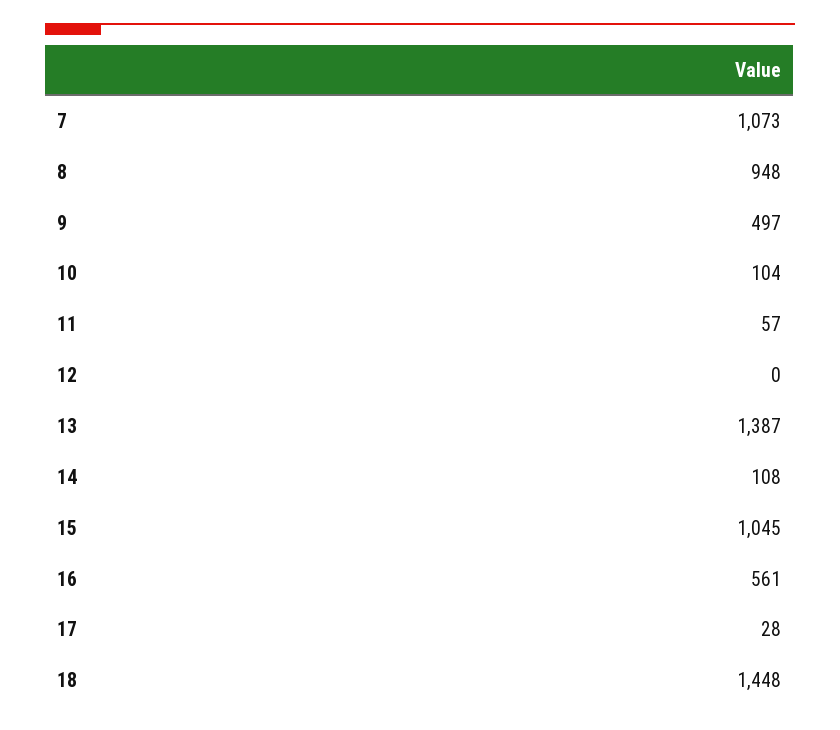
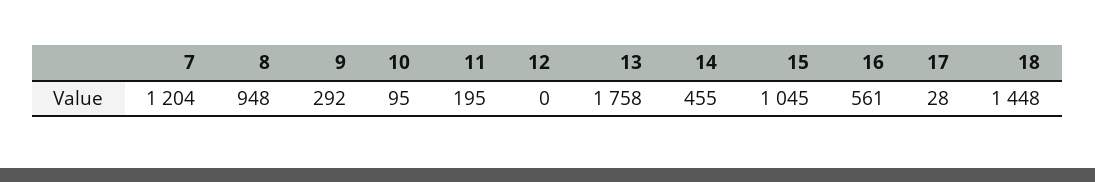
7: 1073 -> 1204
9: 497 -> 292
10: 104 -> 95
11: 57 -> 195
13: 1387 -> 1758
14: 108 -> 455

